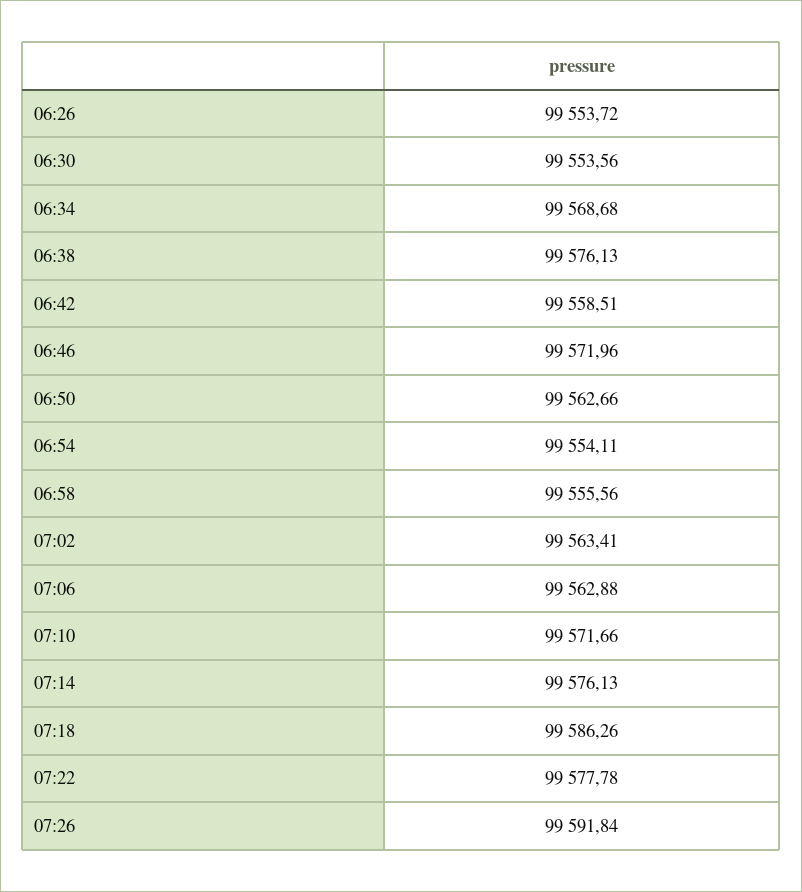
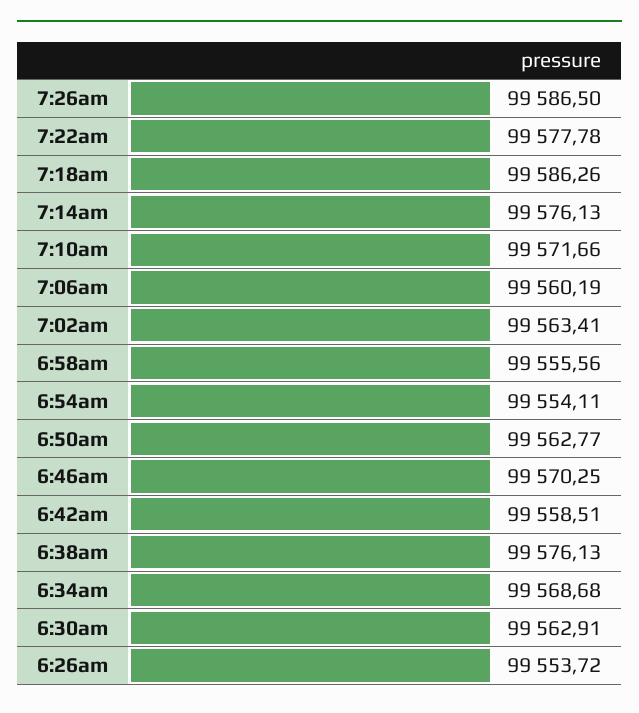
06:30: 99553.56 -> 99562.91
06:46: 99571.96 -> 99570.25
06:50: 99562.66 -> 99562.77
07:06: 99562.88 -> 99560.19
07:26: 99591.84 -> 99586.5

